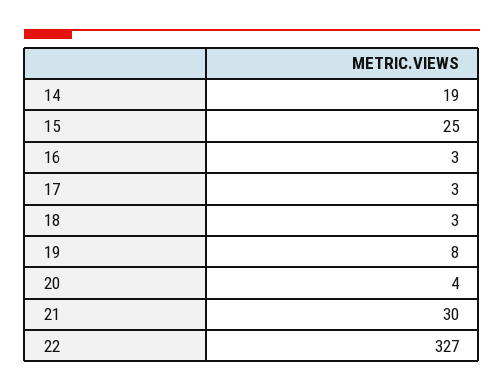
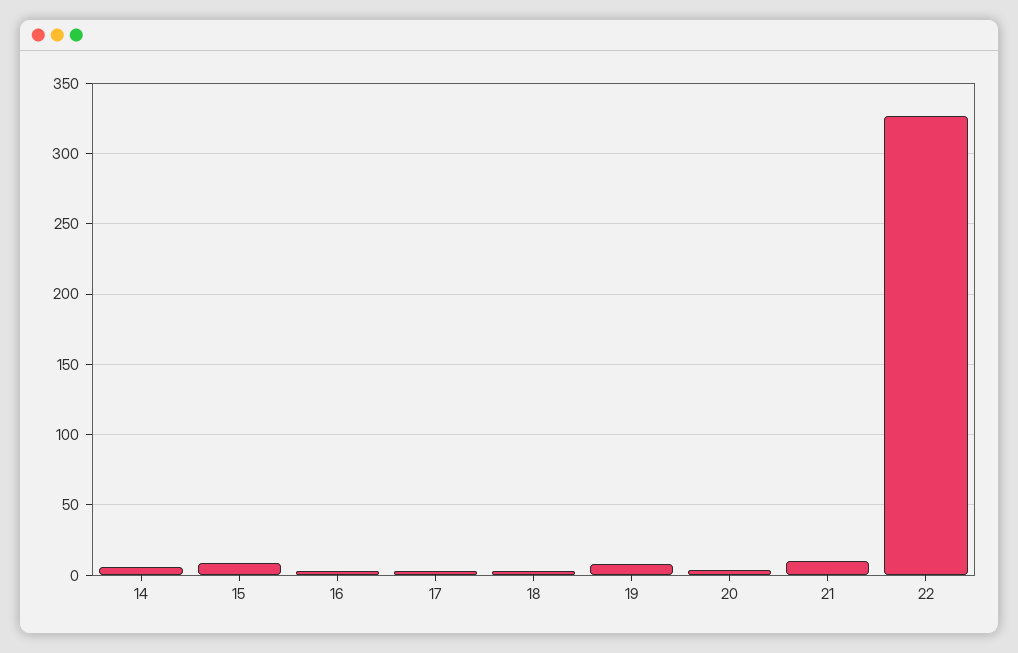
14: 19 -> 5
15: 25 -> 10
21: 30 -> 10

